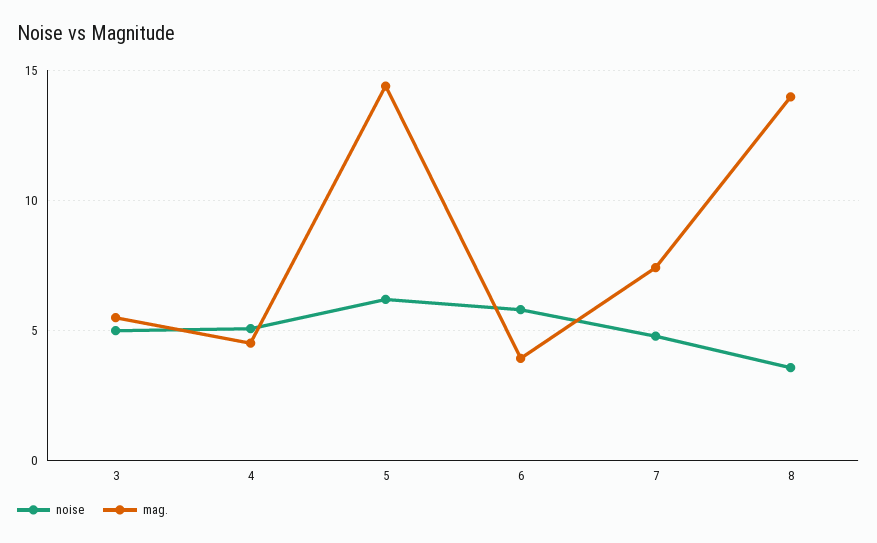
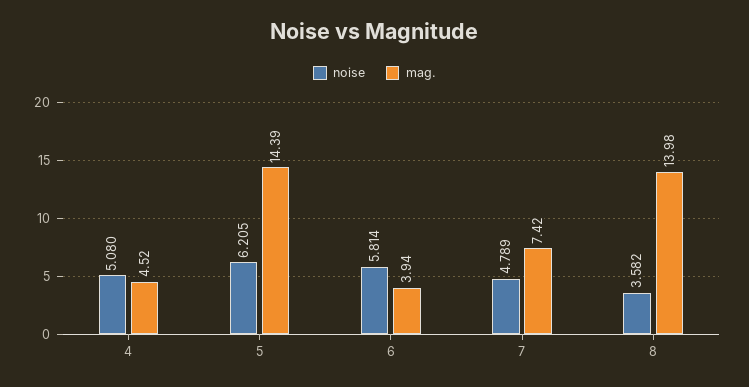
noise, 3: 5 -> none
mag., 3: 5.5 -> none

